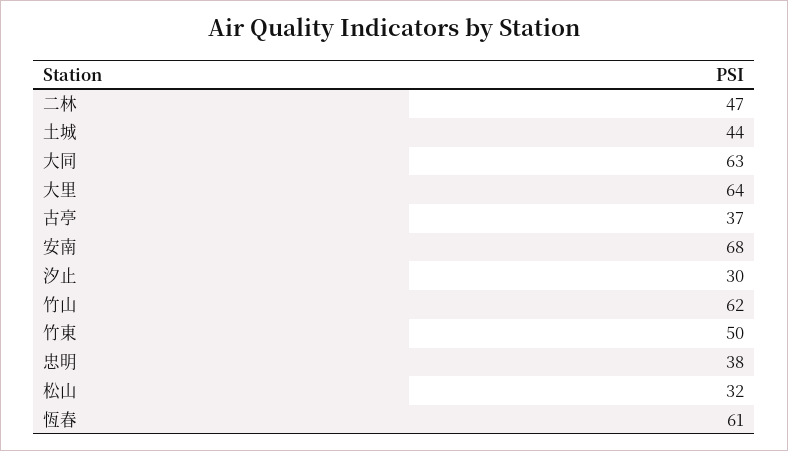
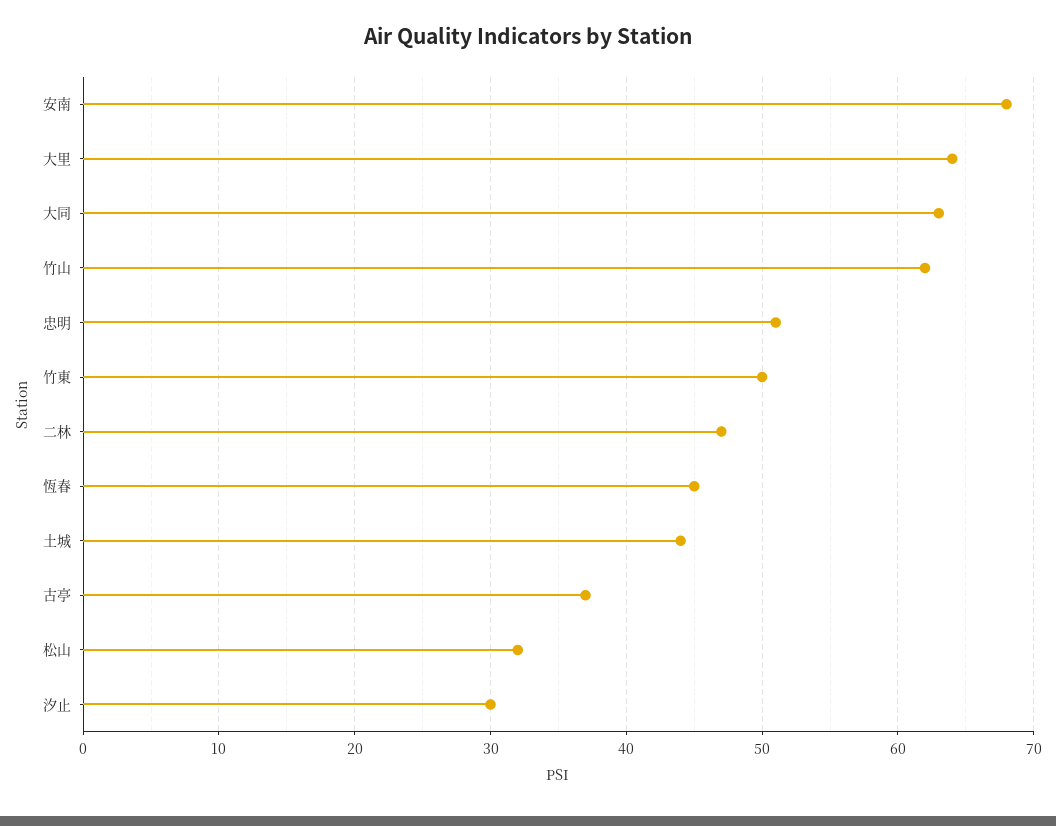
忠明: 38 -> 51
恆春: 61 -> 45

